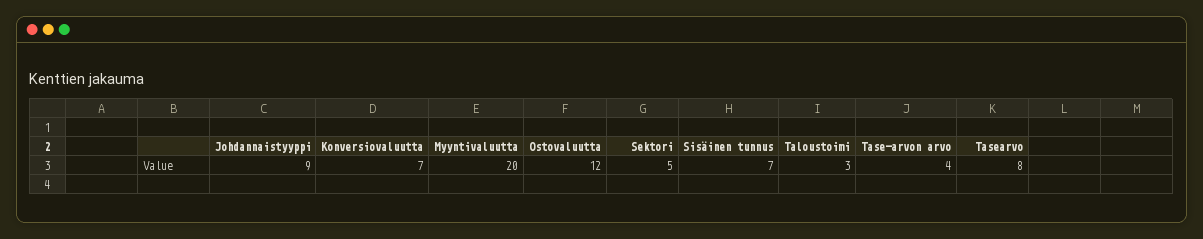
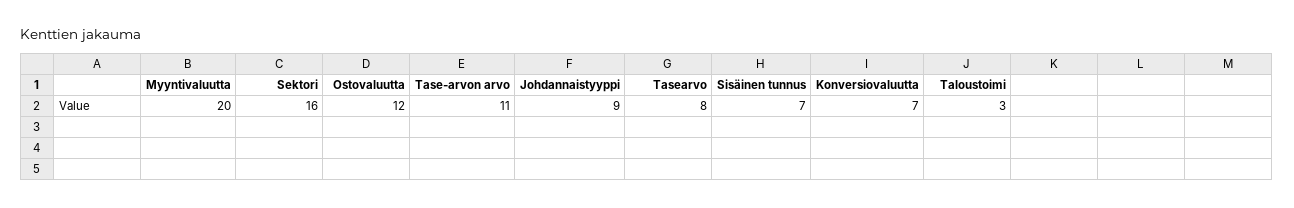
Sektori: 5 -> 16
Tase-arvon arvo: 4 -> 11

